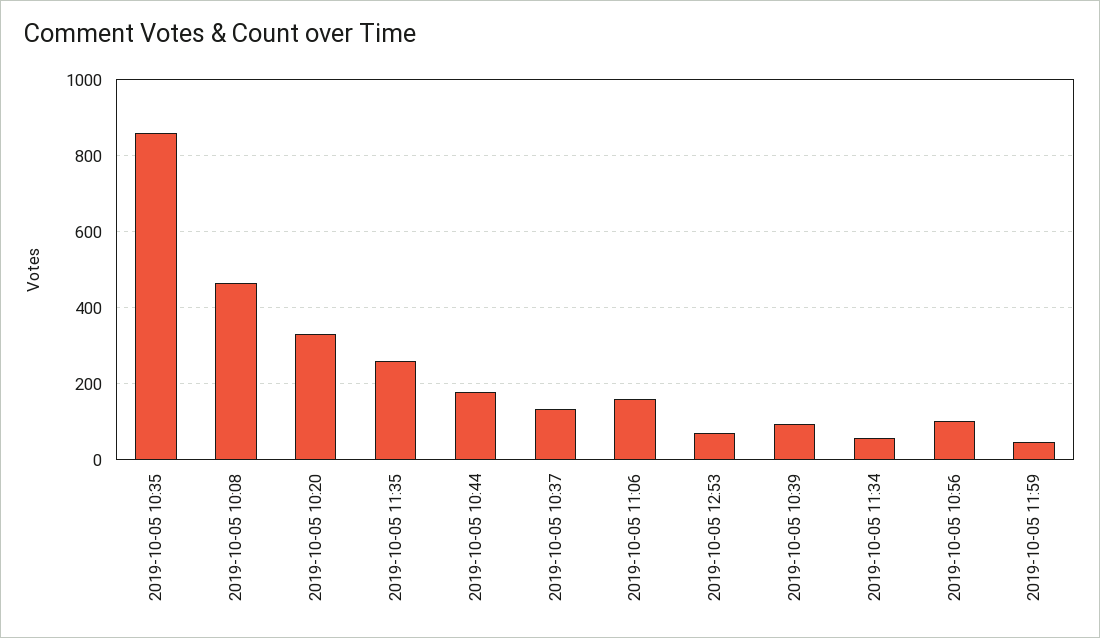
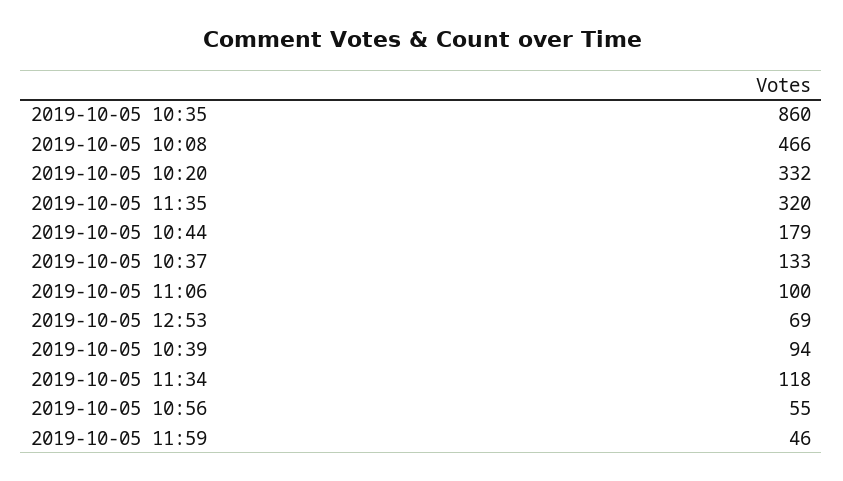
2019-10-05 11:35: 260 -> 320
2019-10-05 11:06: 160 -> 100
2019-10-05 11:34: 60 -> 118
2019-10-05 10:56: 100 -> 55

